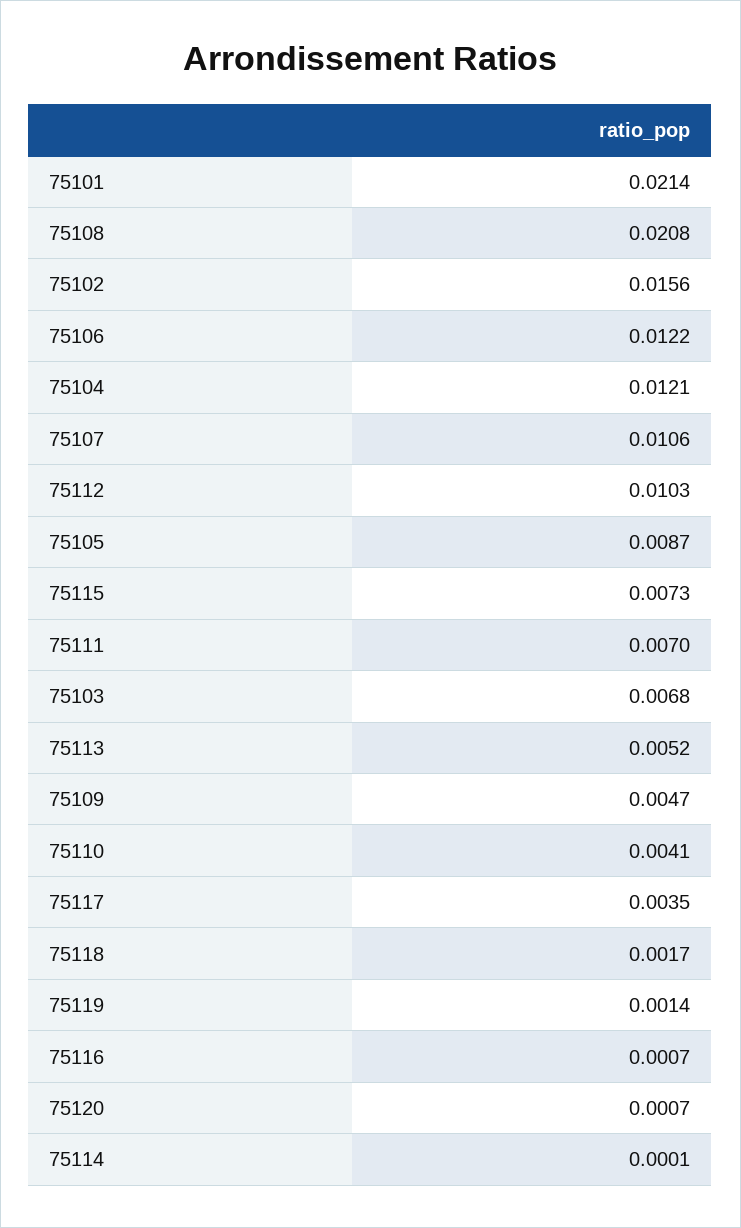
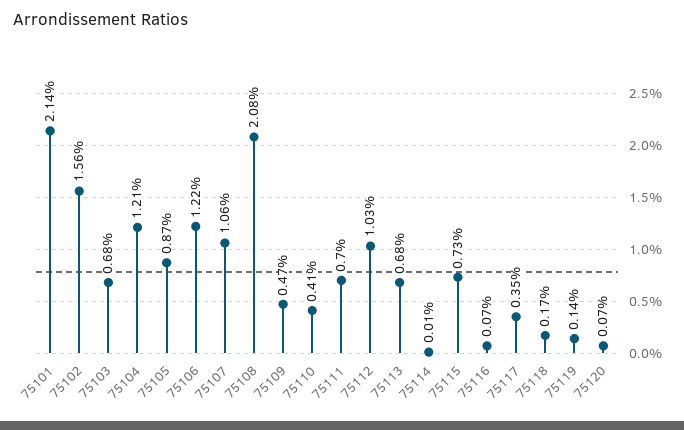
75113: 0.0052 -> 0.0068

